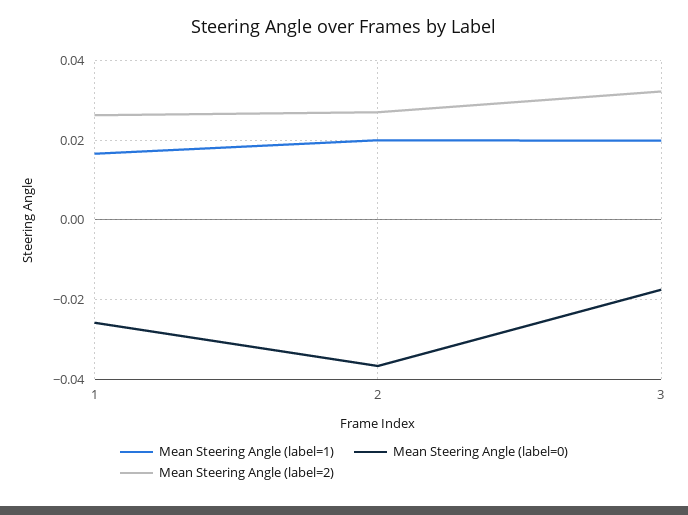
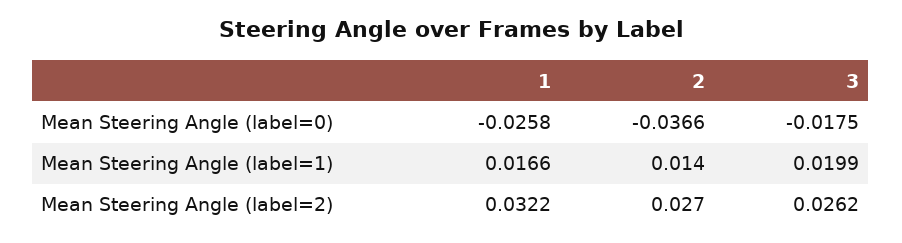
Mean Steering Angle (label=2), 1: 0.026 -> 0.0322
Mean Steering Angle (label=1), 2: 0.02 -> 0.014
Mean Steering Angle (label=2), 3: 0.032 -> 0.0262

